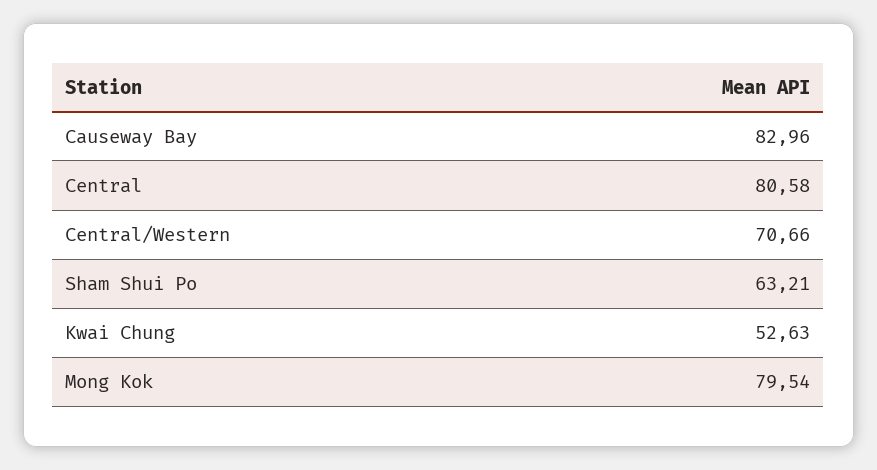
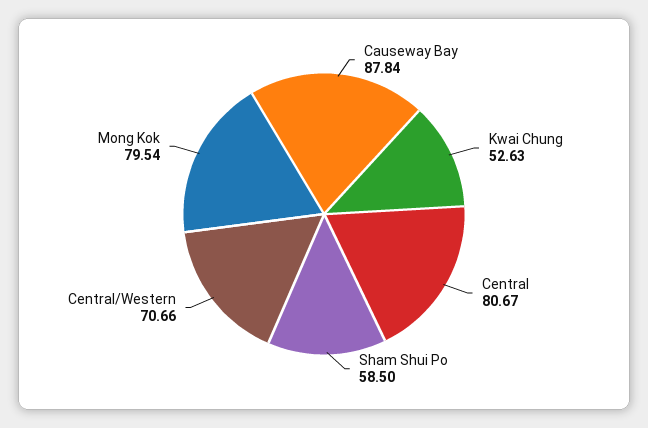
Causeway Bay: 82.96 -> 87.84
Central: 80.58 -> 80.67
Sham Shui Po: 63.21 -> 58.5

